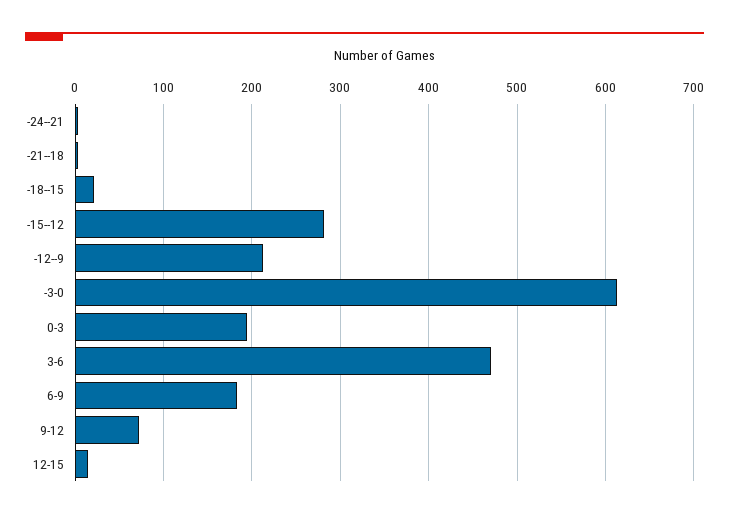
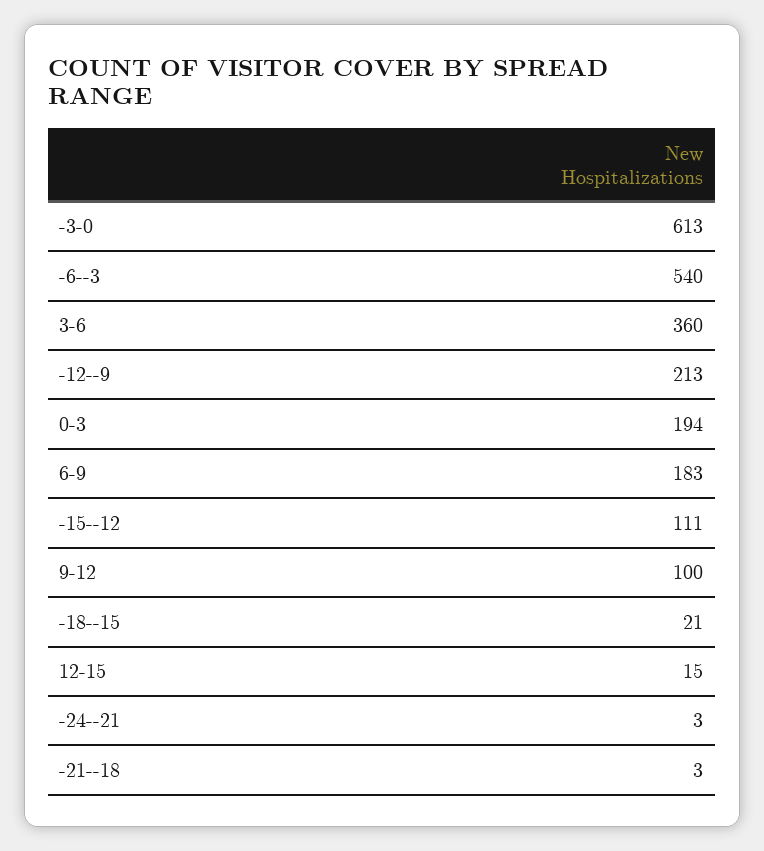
-15--12: 280 -> 111
3-6: 470 -> 360
9-12: 70 -> 100
-6--3: none -> 540

